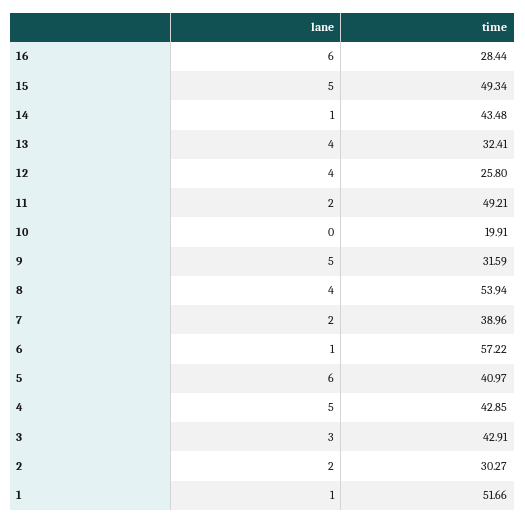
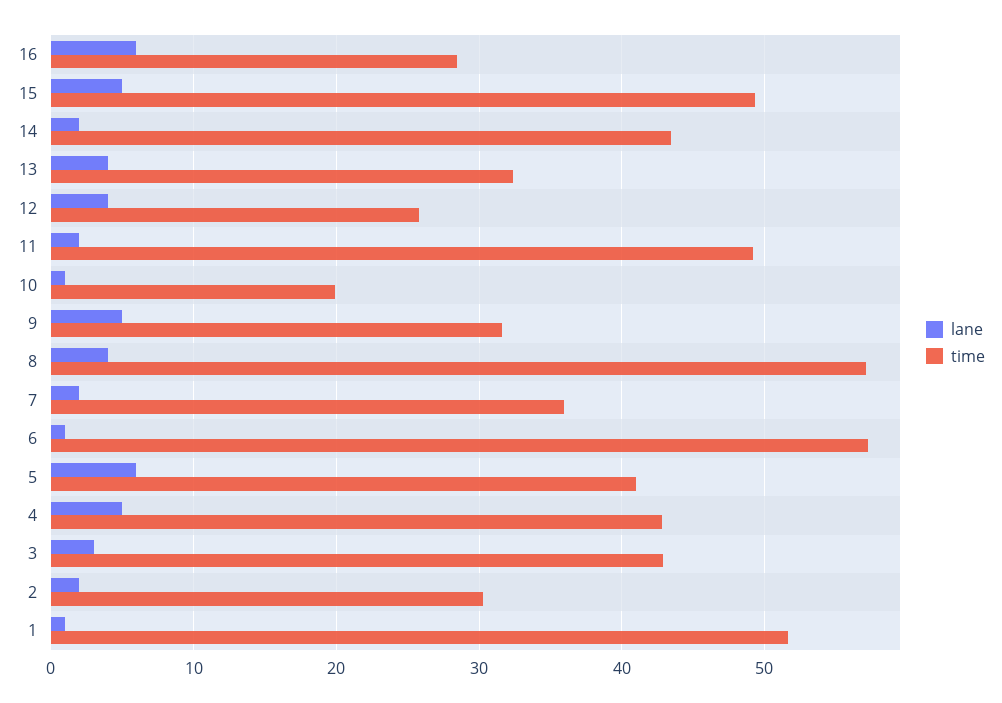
lane, 14: 1 -> 2
lane, 10: 0 -> 1
time, 8: 53.94 -> 57
time, 7: 38.96 -> 36

